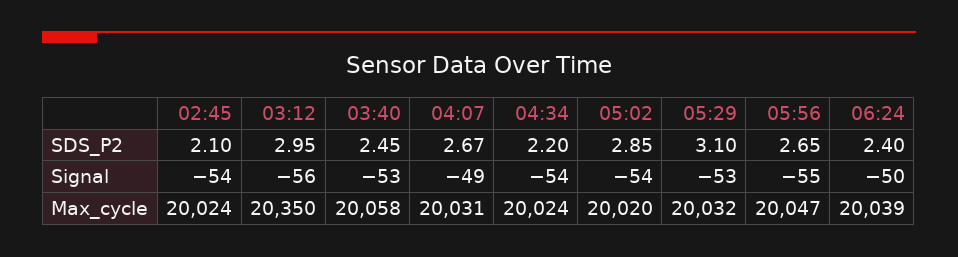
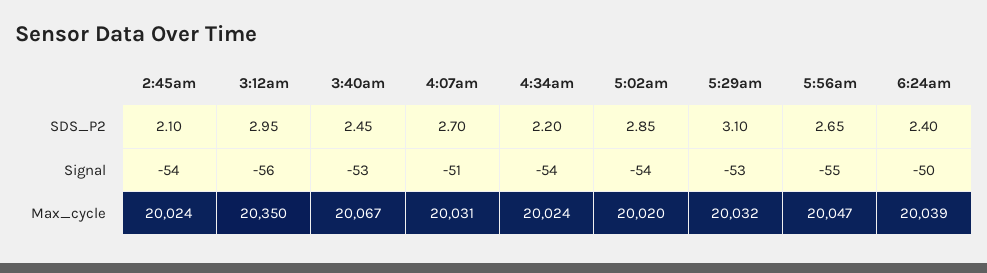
04:07, SDS_P2: 2.67 -> 2.7
04:07, Signal: -49 -> -51
03:40, Max_cycle: 20058 -> 20067

